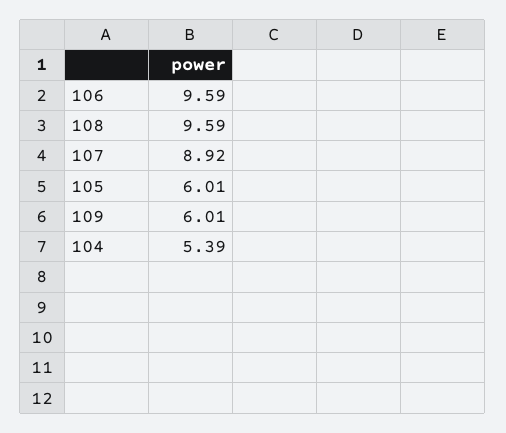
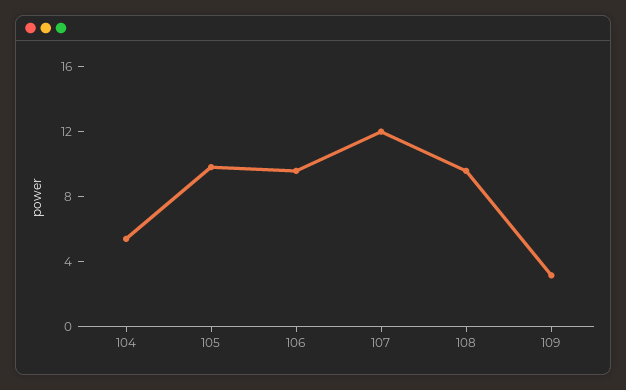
107: 8.92 -> 12
105: 6.01 -> 10
109: 6.01 -> 3

